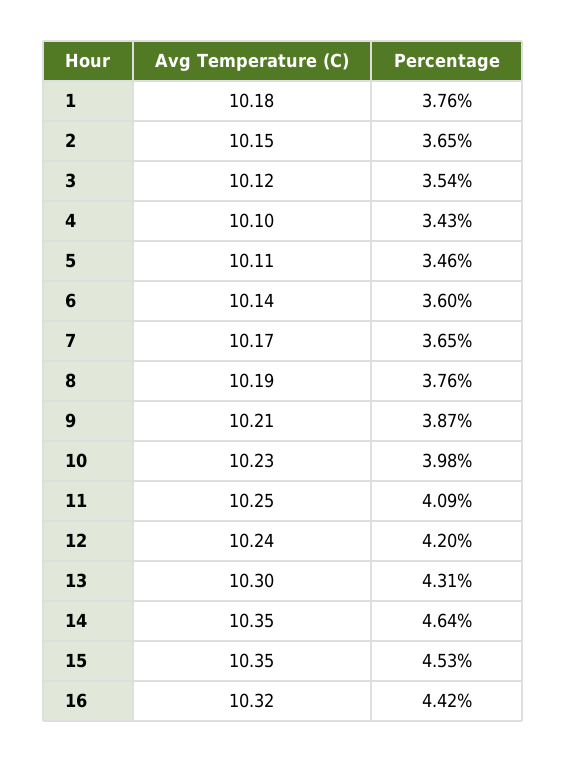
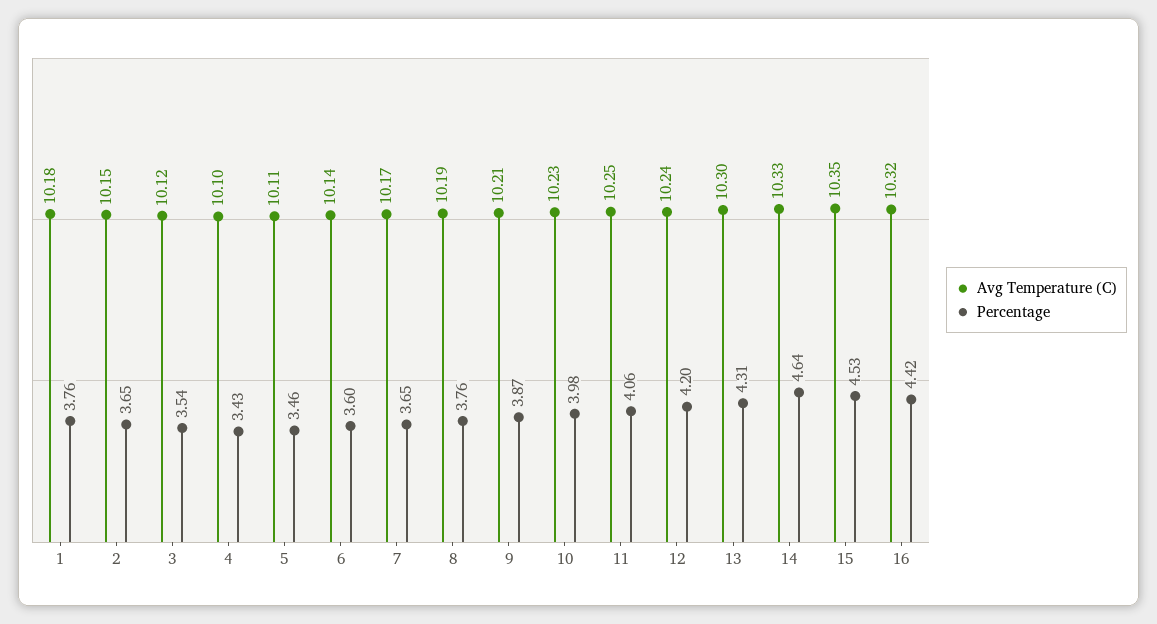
Percentage, 11: 4.09 -> 4.06
Avg Temperature (C), 14: 10.35 -> 10.33

